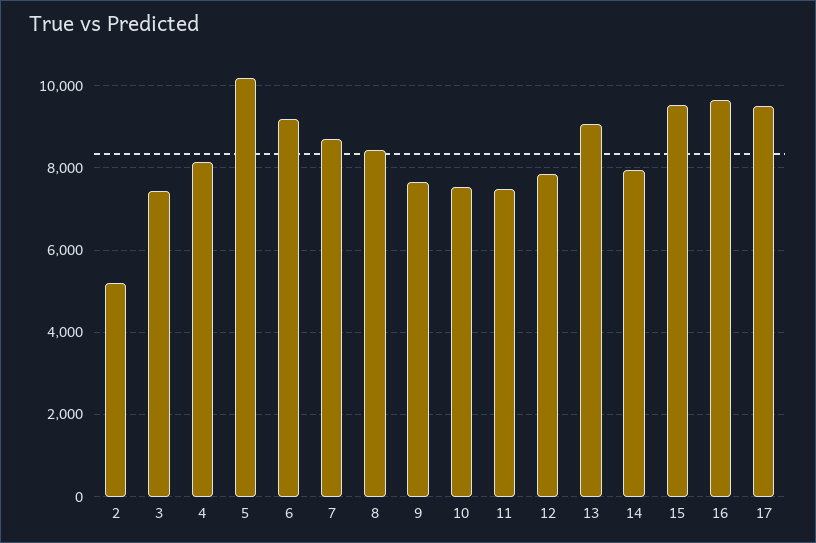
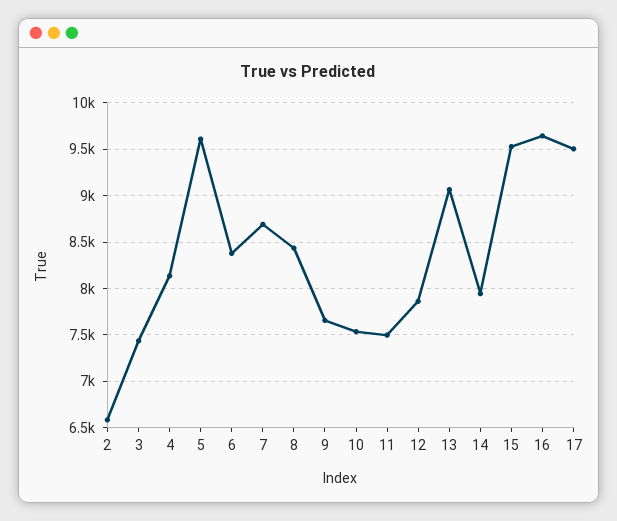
2: 5200 -> 6600
5: 10200 -> 9600
6: 9200 -> 8400

